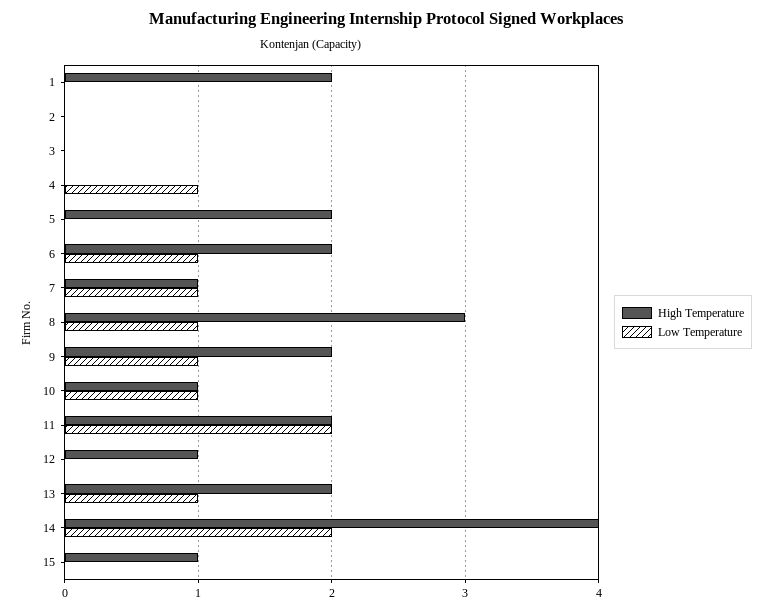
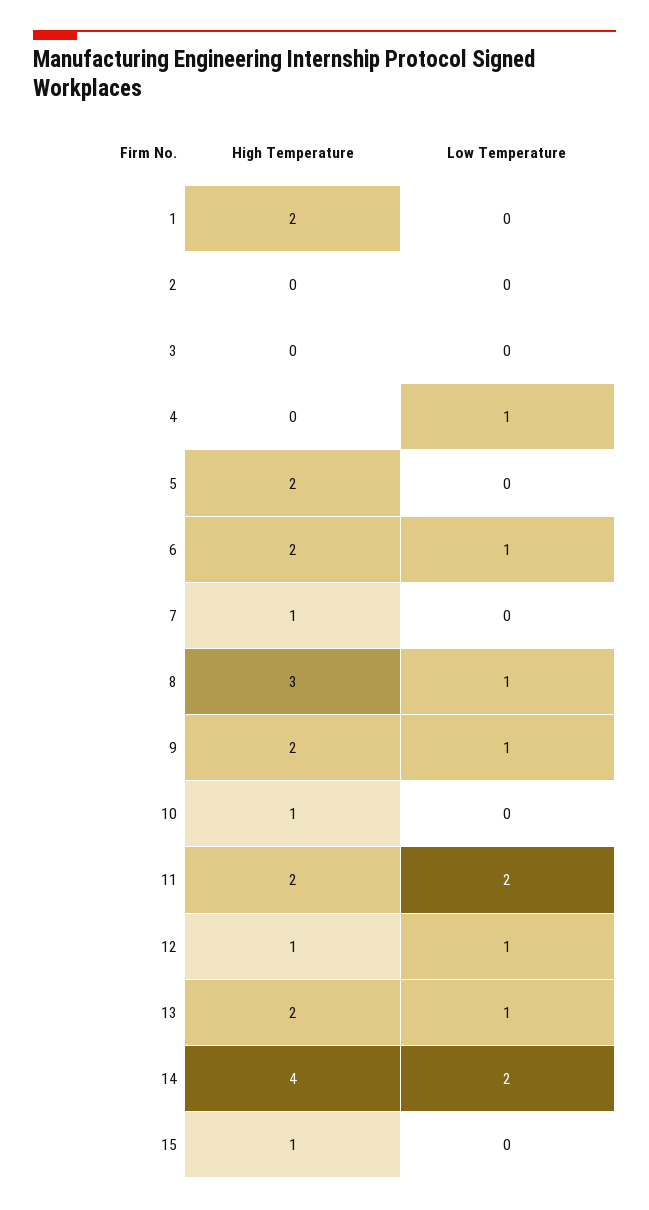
Low Temperature, 7: 1 -> 0
Low Temperature, 10: 1 -> 0
Low Temperature, 12: 0 -> 1

